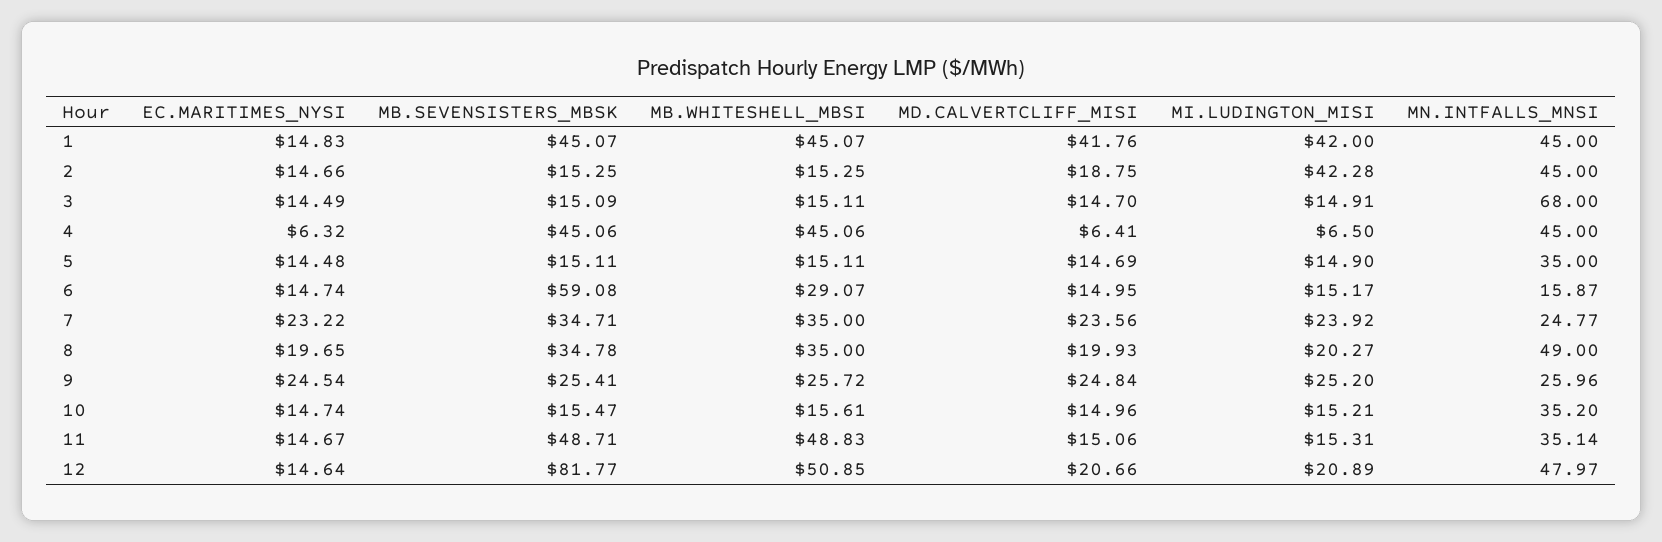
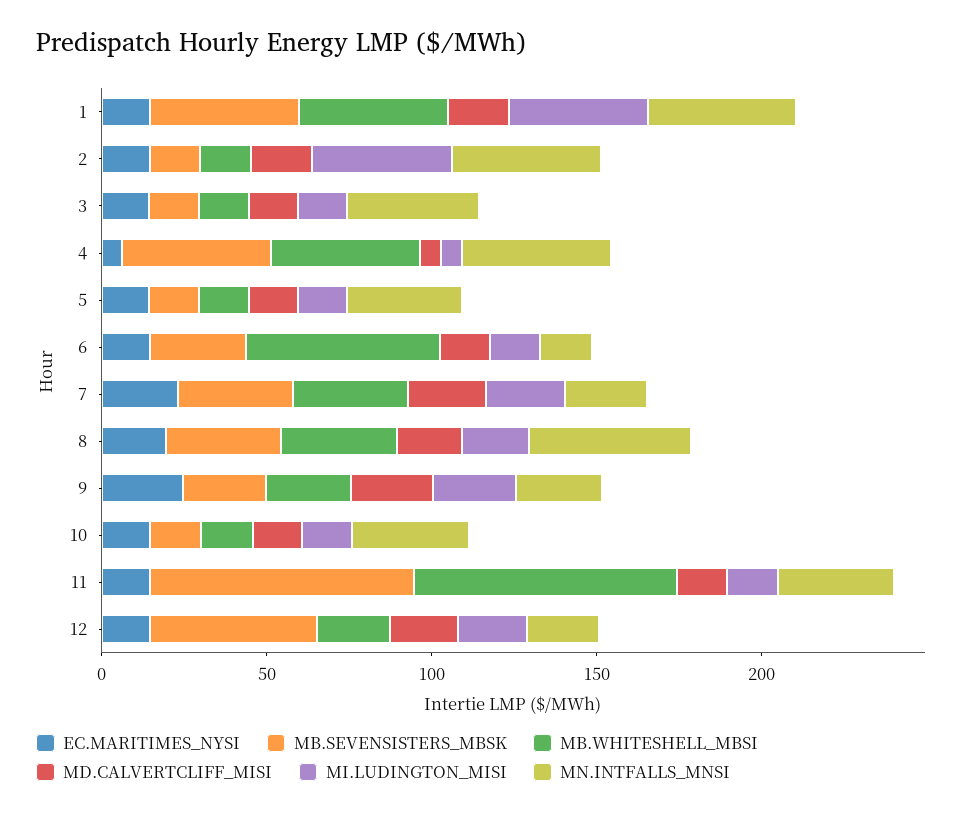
MD.CALVERTCLIFF_MISI, 1: 41.76 -> 20
MN.INTFALLS_MNSI, 3: 68 -> 40
MB.SEVENSISTERS_MBSK, 6: 59.08 -> 30
MB.WHITESHELL_MBSI, 6: 29.07 -> 60
MB.SEVENSISTERS_MBSK, 11: 48.71 -> 80
MB.WHITESHELL_MBSI, 11: 48.83 -> 80
MB.SEVENSISTERS_MBSK, 12: 81.77 -> 50
MB.WHITESHELL_MBSI, 12: 50.85 -> 20
MN.INTFALLS_MNSI, 12: 47.97 -> 20

